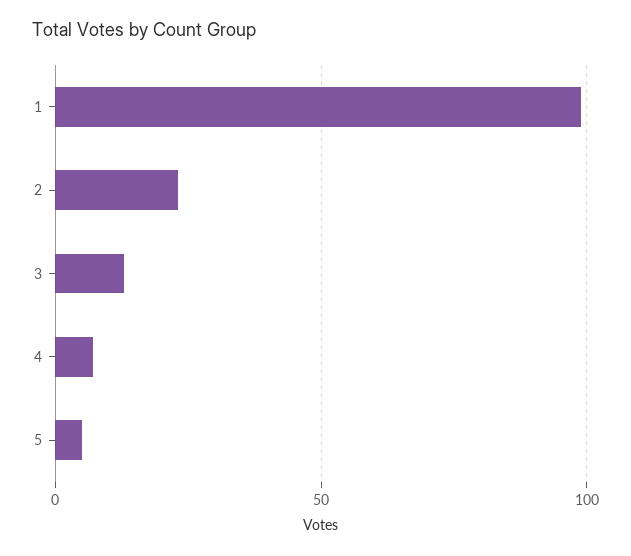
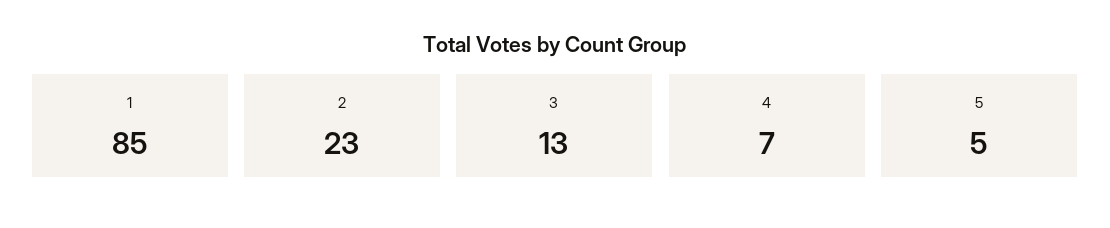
1: 100 -> 85

